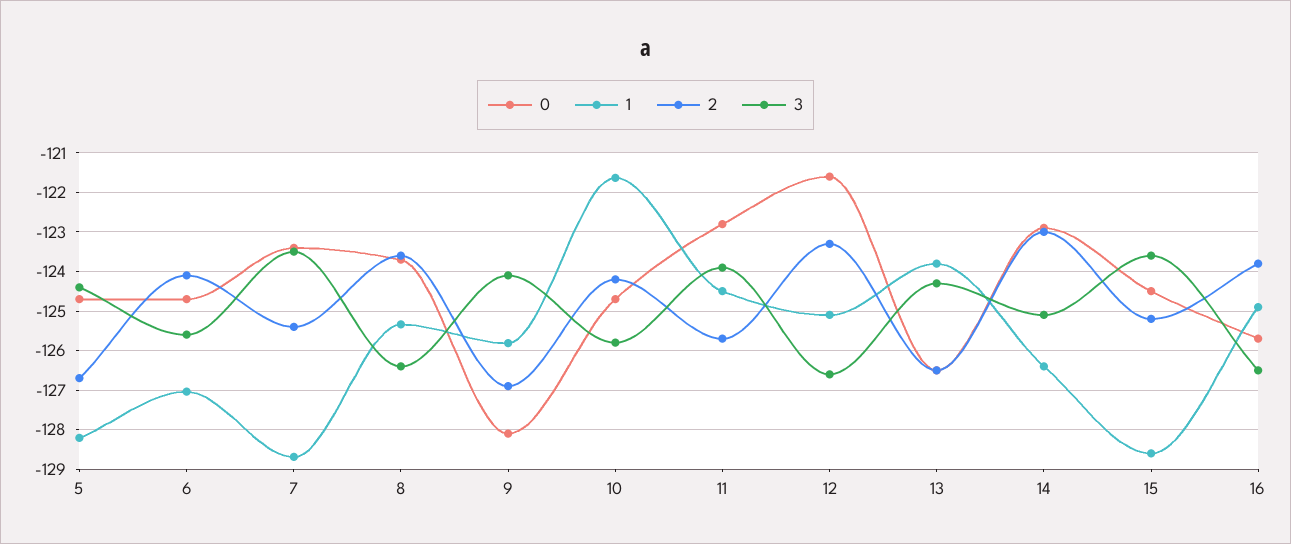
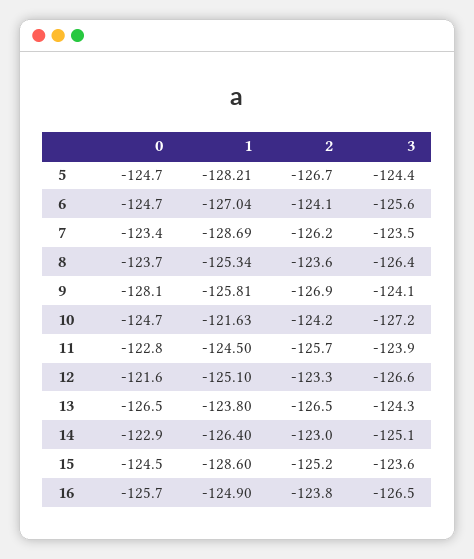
2, 7: -125.4 -> -126.2
3, 10: -125.8 -> -127.2

